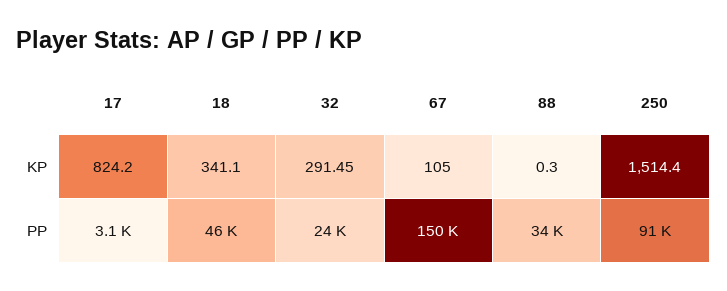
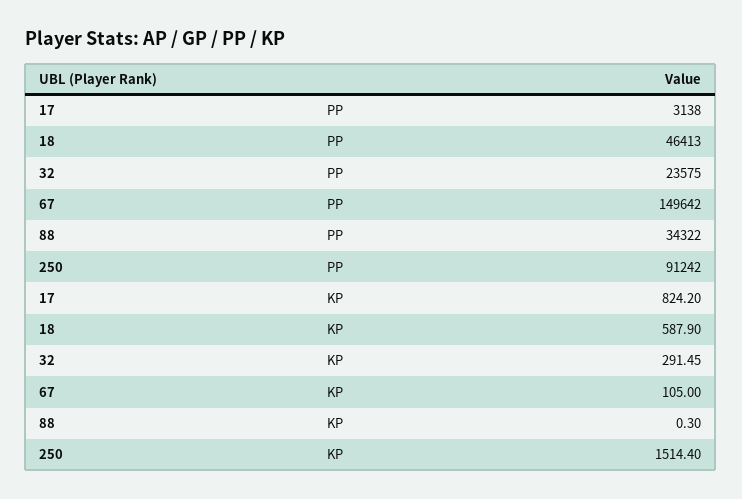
18, KP: 341.1 -> 587.9

